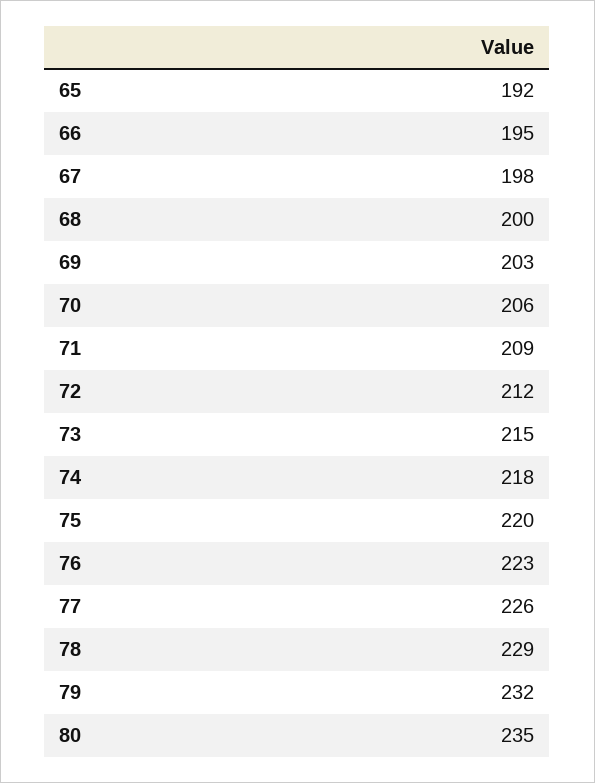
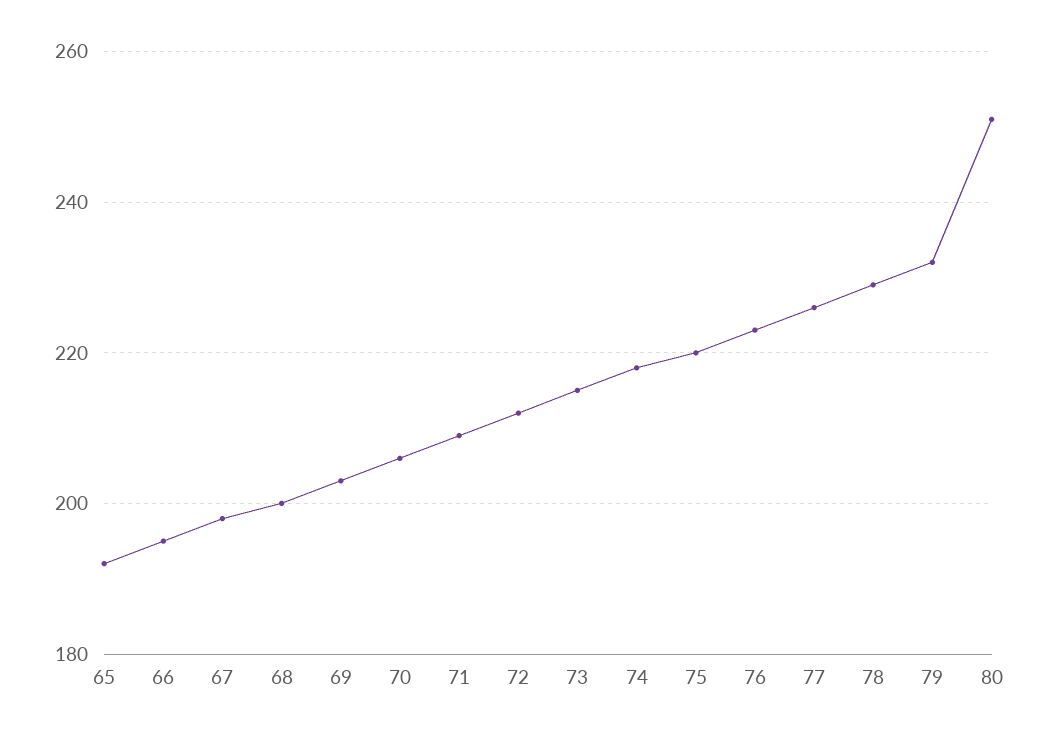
80: 235 -> 250

